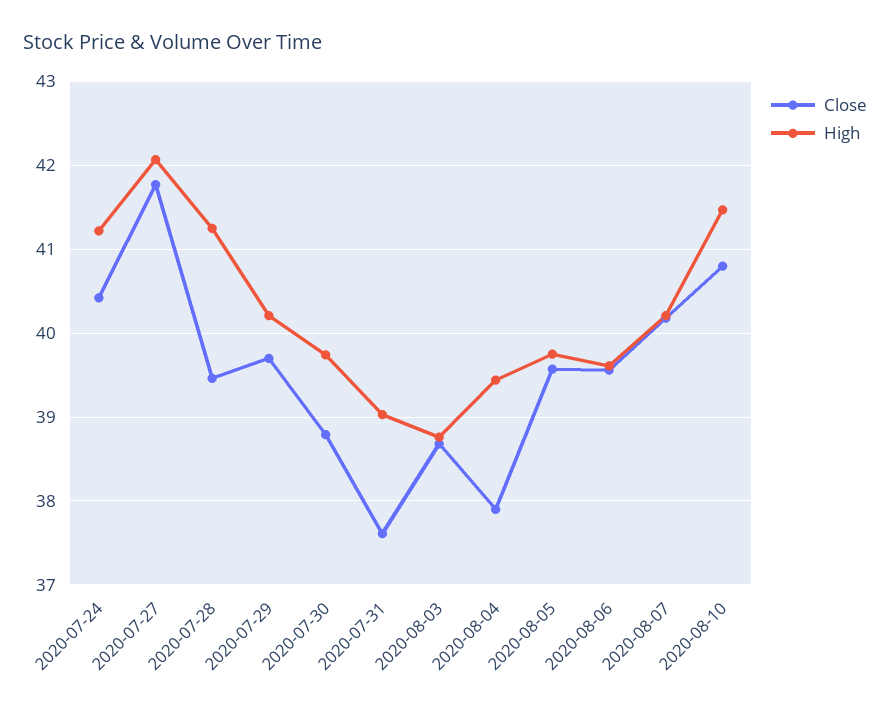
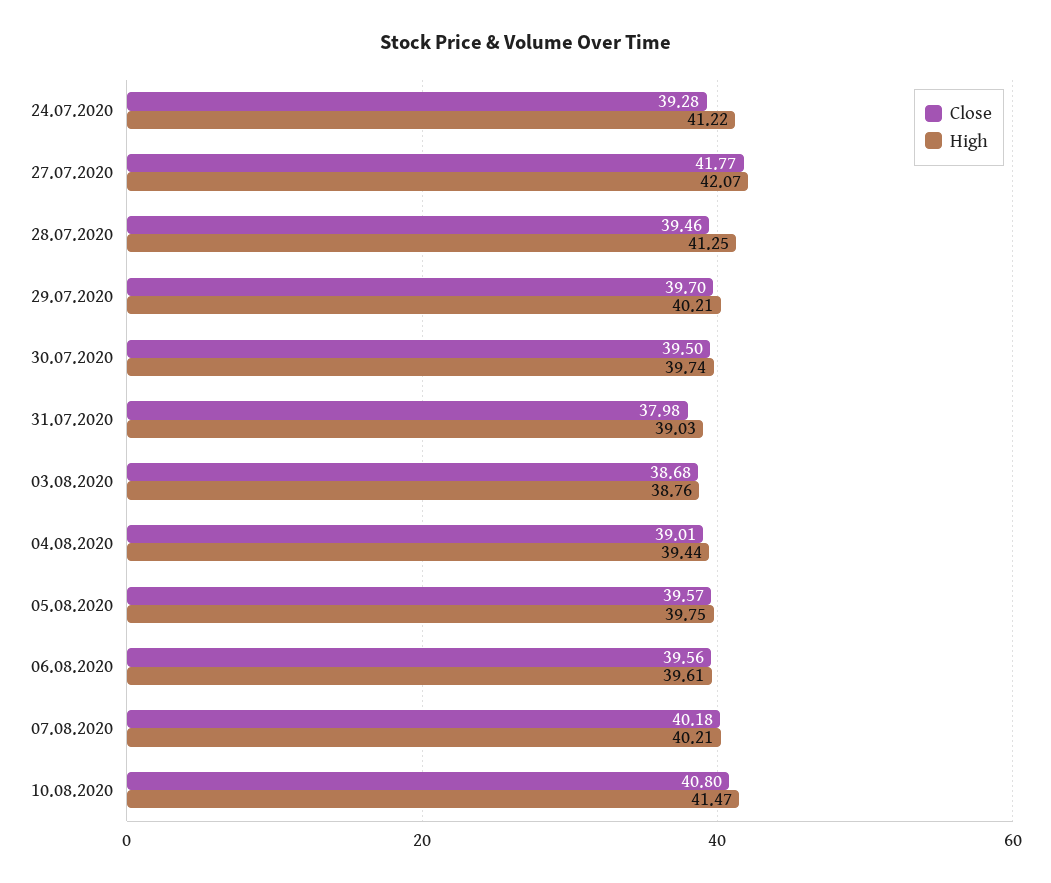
Close, 2020-07-24: 40.4 -> 39.28
Close, 2020-07-30: 38.8 -> 39.5
Close, 2020-07-31: 37.6 -> 37.98
Close, 2020-08-04: 37.9 -> 39.01

